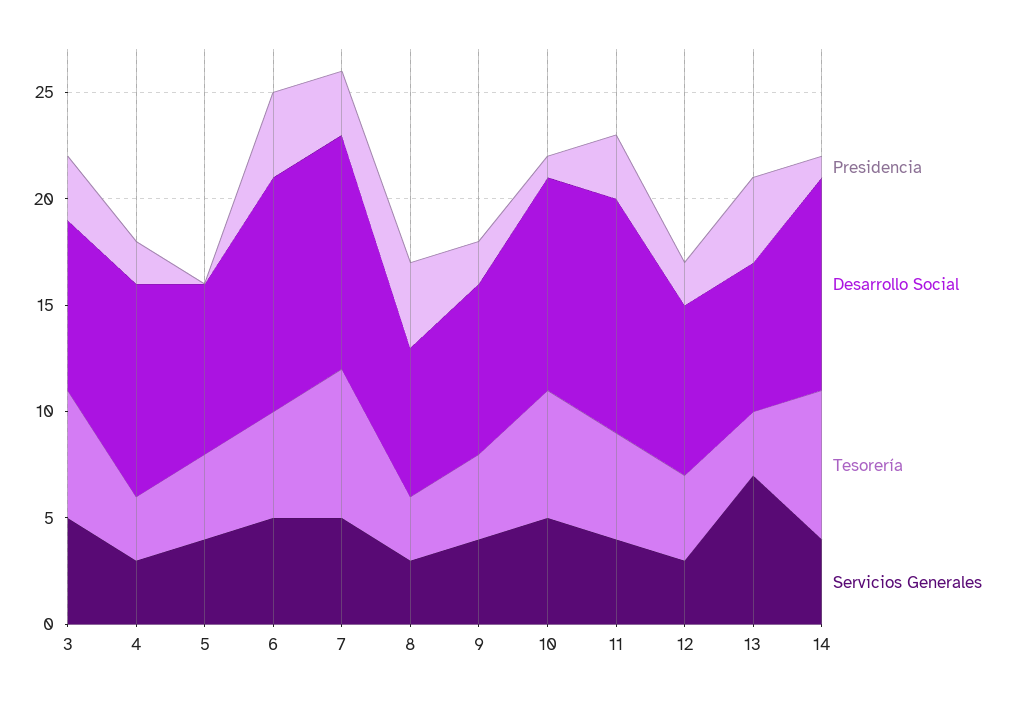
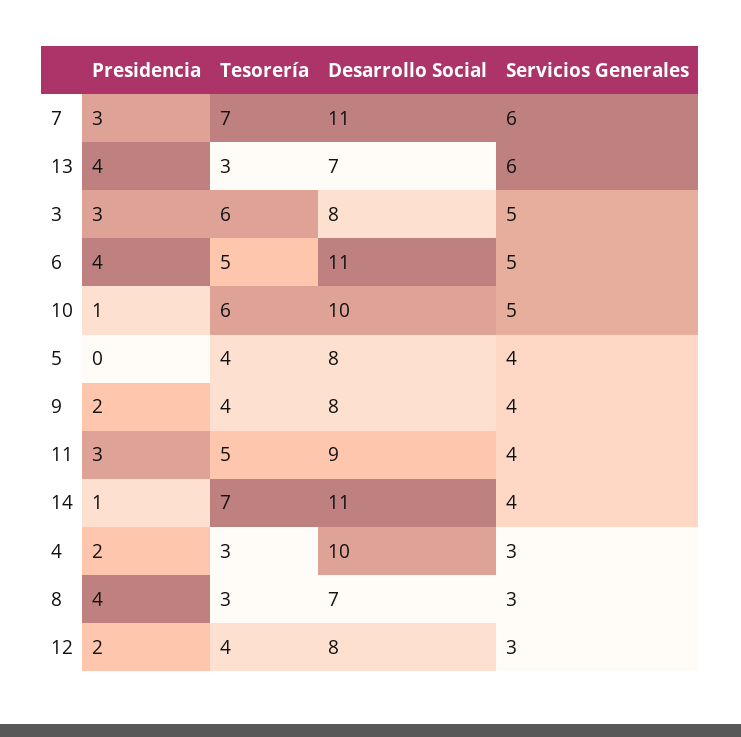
Servicios Generales, 7: 5 -> 6
Desarrollo Social, 11: 11 -> 9
Servicios Generales, 13: 7 -> 6
Desarrollo Social, 14: 10 -> 11

